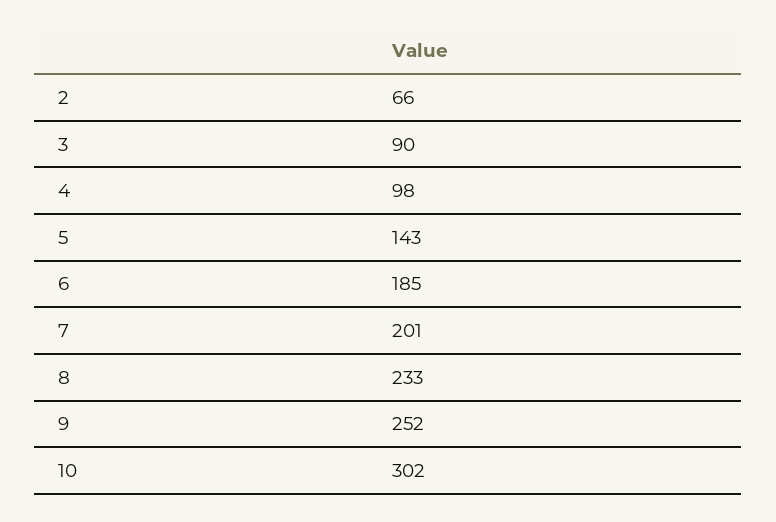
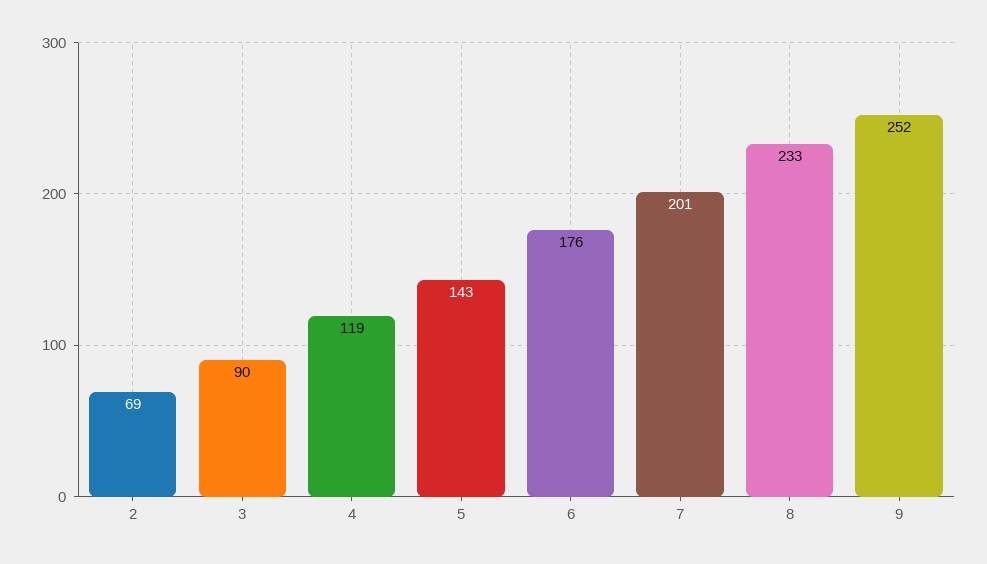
2: 66 -> 69
4: 98 -> 119
6: 185 -> 176
10: 302 -> none

